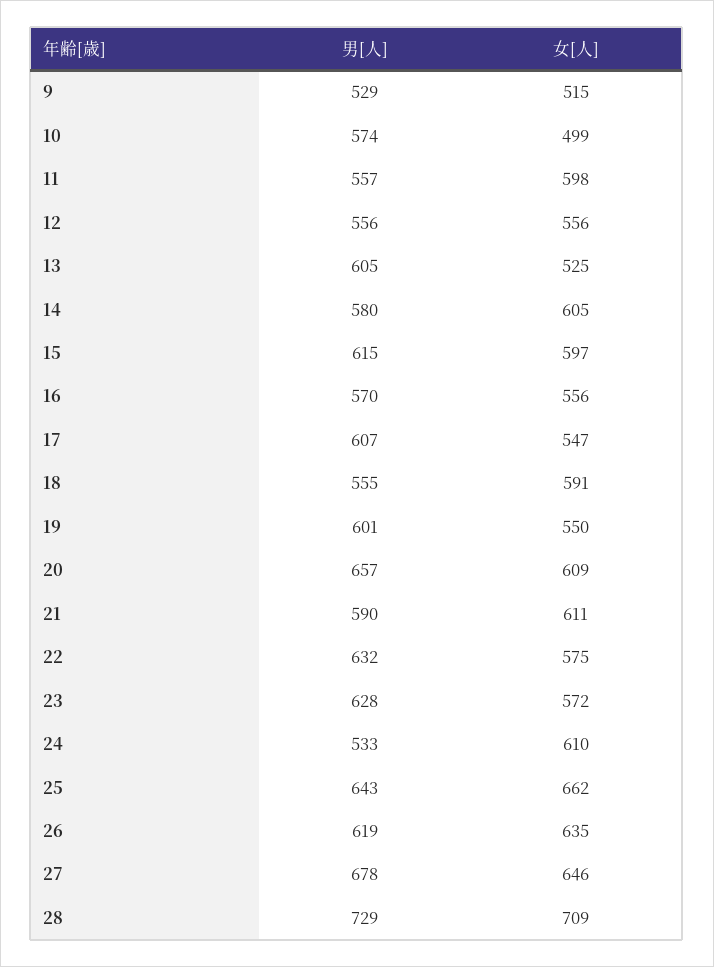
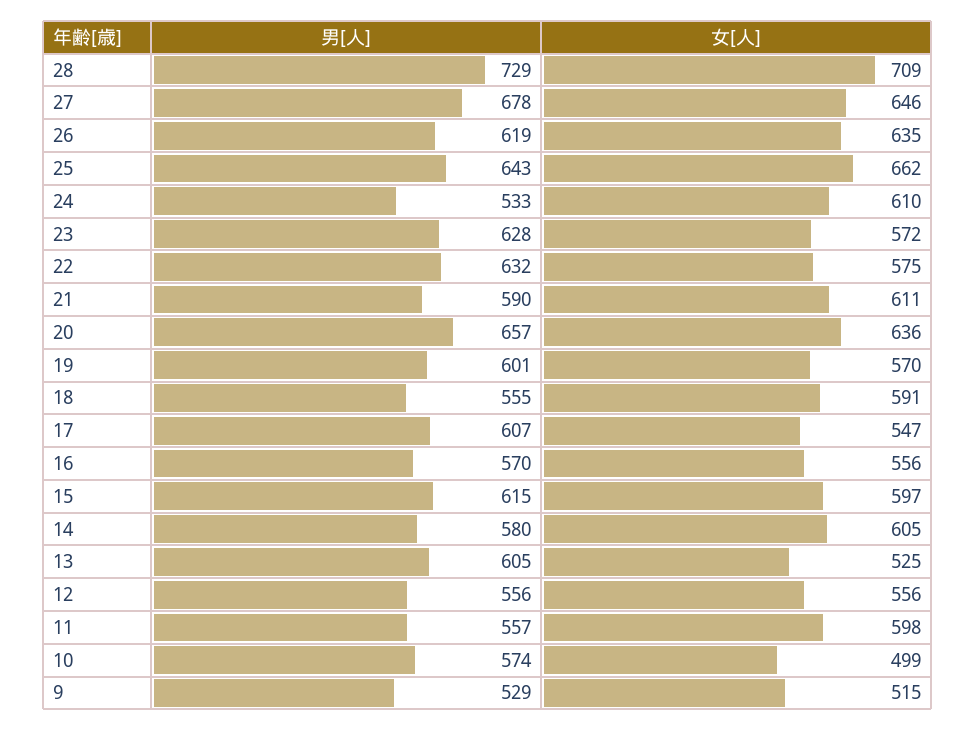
女[人], 19: 550 -> 570
女[人], 20: 609 -> 636

